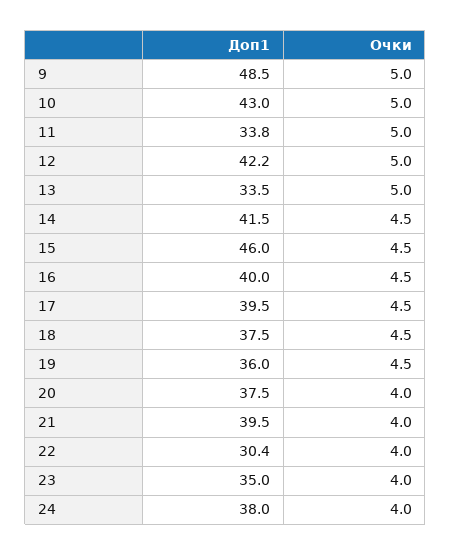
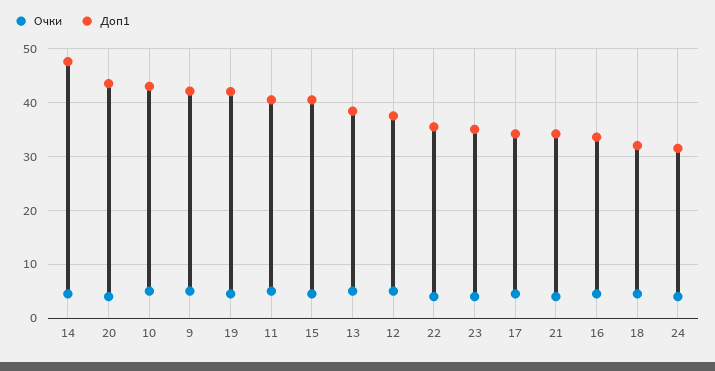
Доп1, 9: 48.5 -> 42
Доп1, 11: 33.8 -> 40
Доп1, 12: 42.2 -> 38
Доп1, 13: 33.5 -> 38
Доп1, 14: 41.5 -> 48
Доп1, 15: 46 -> 40
Доп1, 16: 40 -> 34
Доп1, 17: 39.5 -> 34
Доп1, 18: 37.5 -> 32
Доп1, 19: 36 -> 42
Доп1, 20: 37.5 -> 44
Доп1, 21: 39.5 -> 34
Доп1, 22: 30.4 -> 36
Доп1, 24: 38 -> 32

